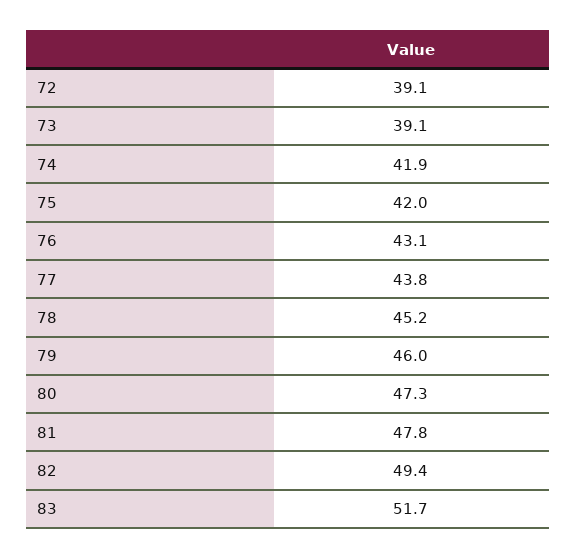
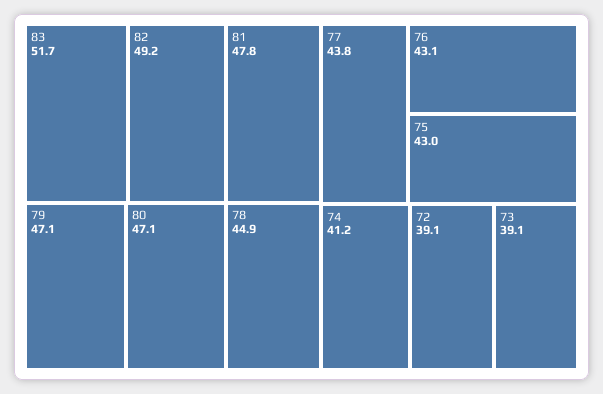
74: 41.9 -> 41.2
75: 42 -> 43
78: 45.2 -> 44.9
79: 46 -> 47.1
80: 47.3 -> 47.1
82: 49.4 -> 49.2

